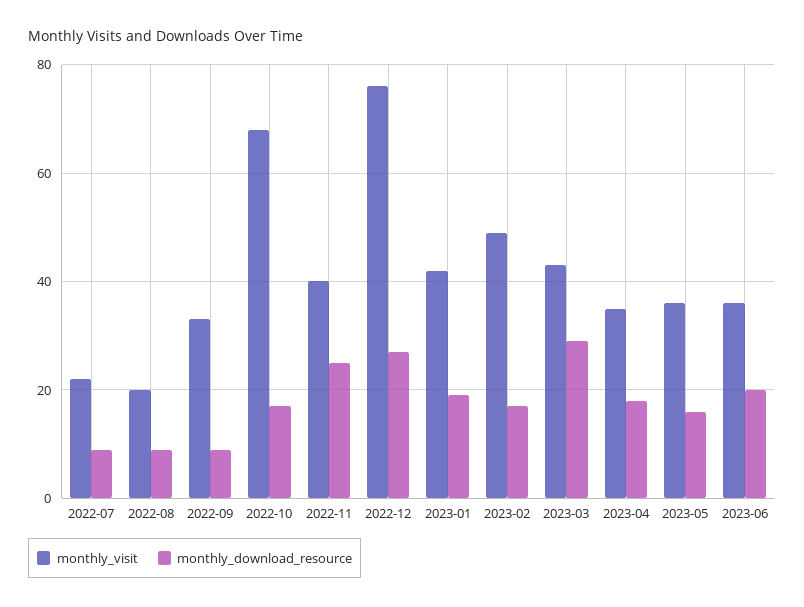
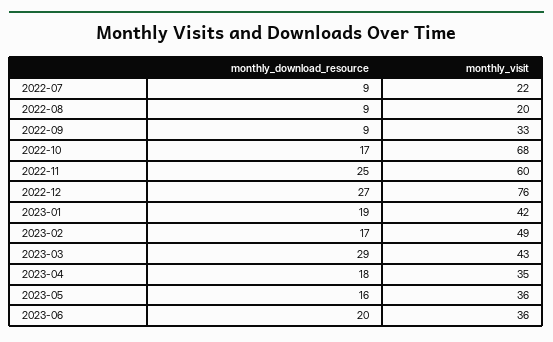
monthly_visit, 2022-11: 40 -> 60

